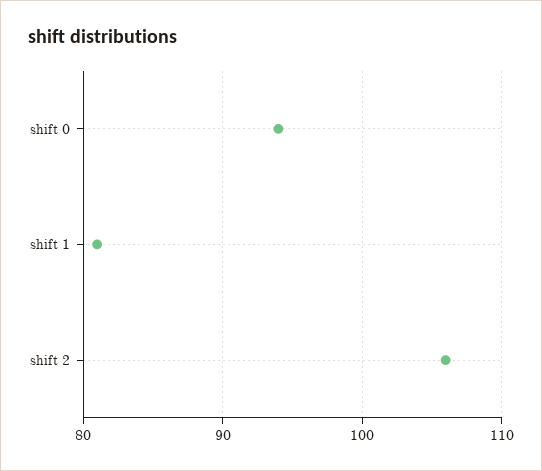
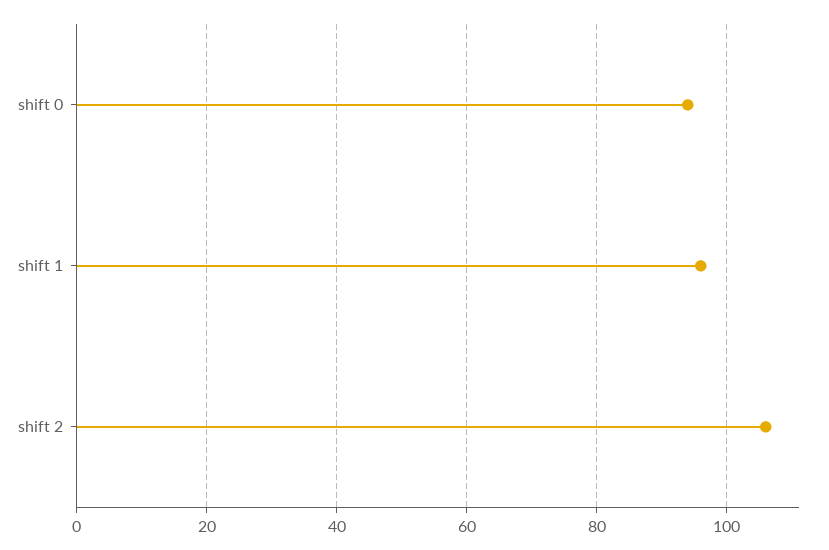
shift 1: 81 -> 95

